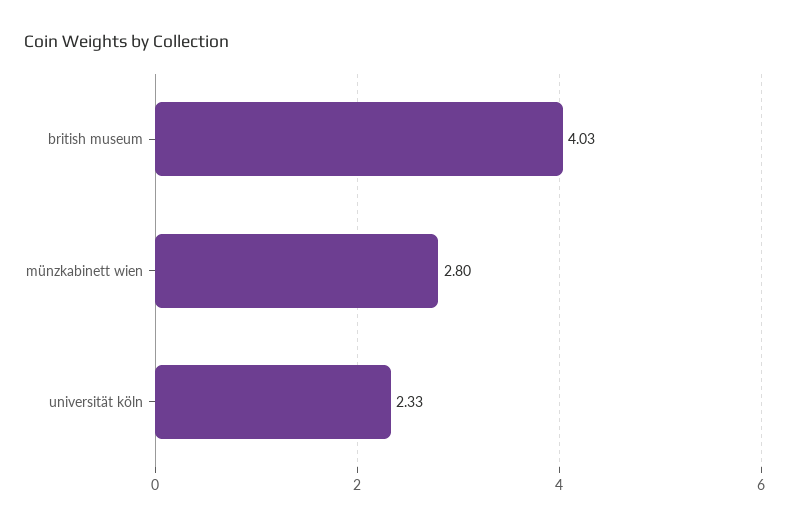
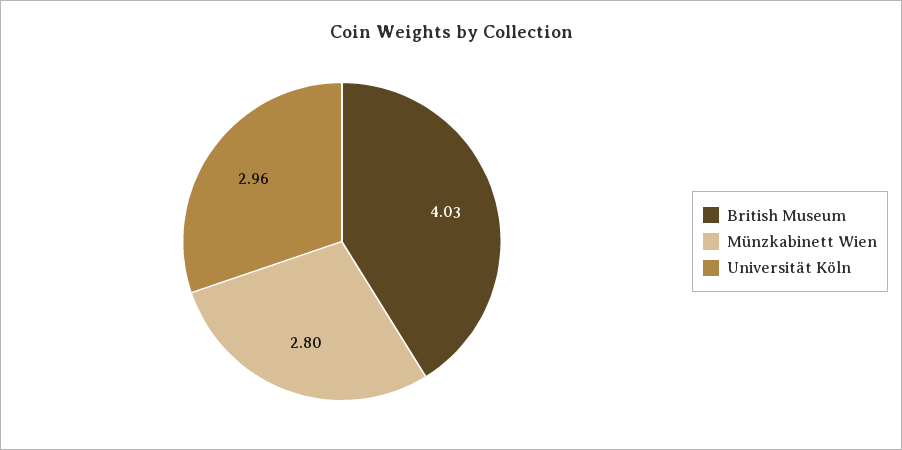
universität köln: 2.33 -> 2.96

